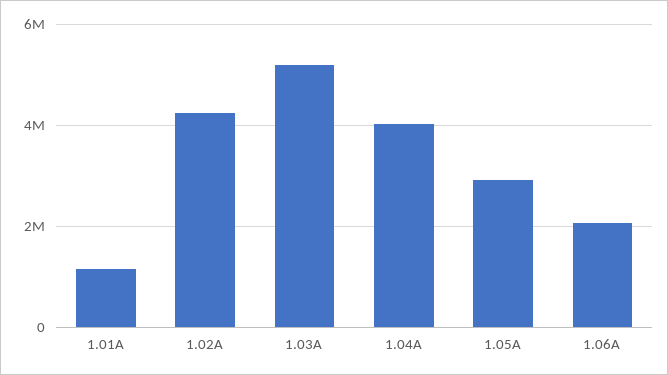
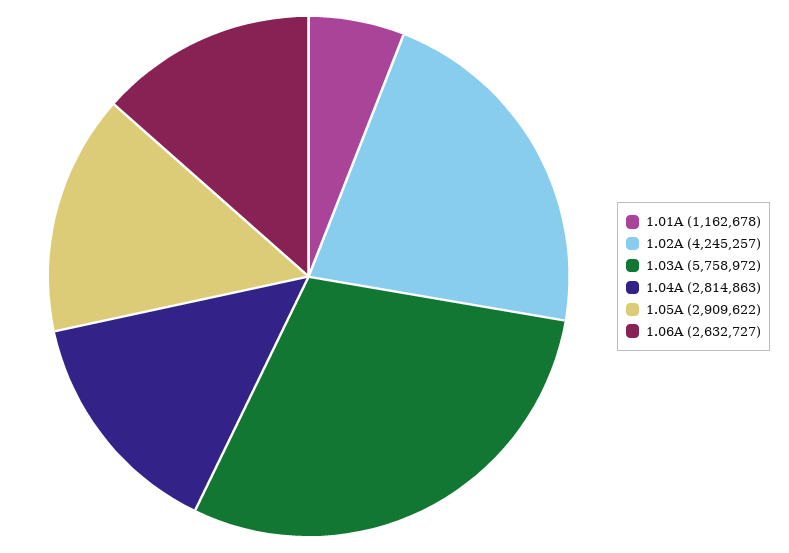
1.03A: 5200000 -> 5758972
1.04A: 4000000 -> 2814863
1.06A: 2000000 -> 2632727

